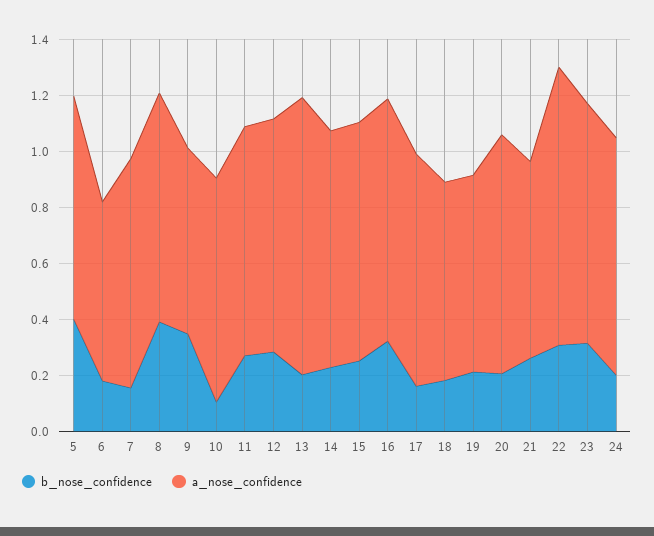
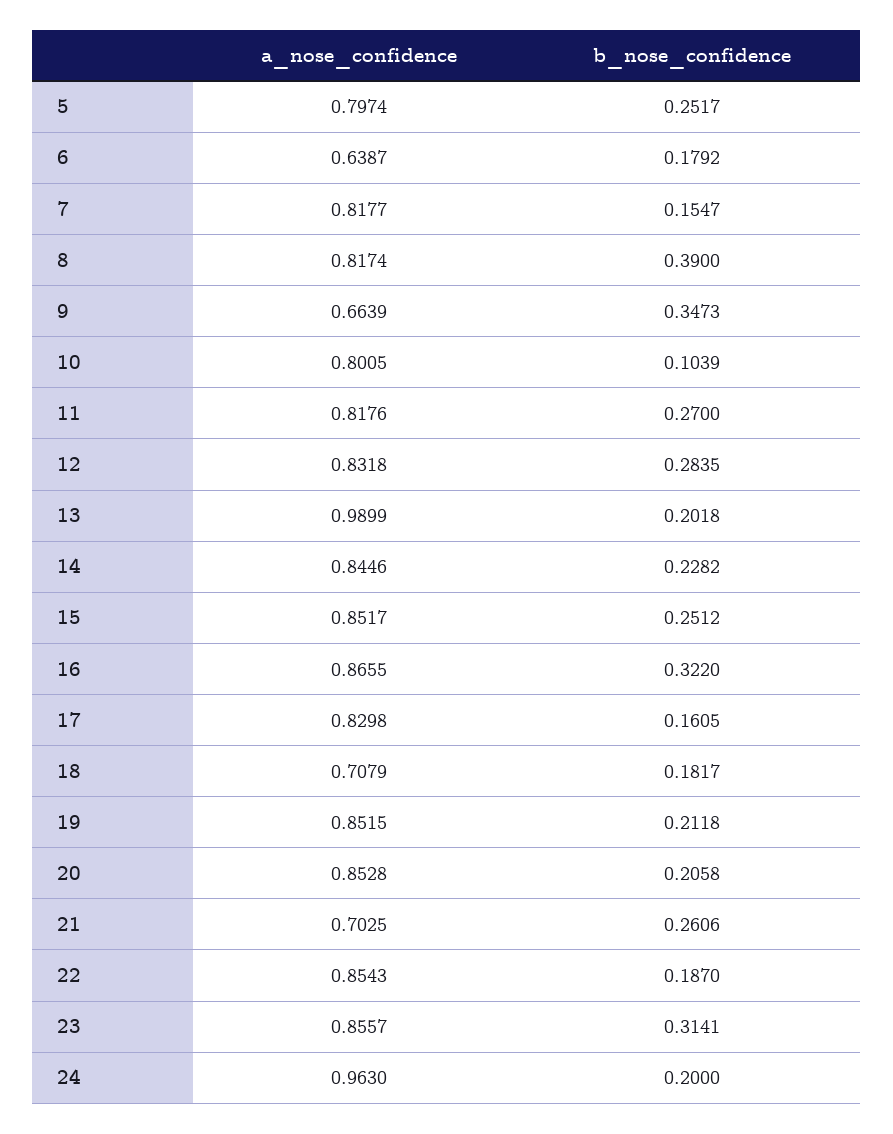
b_nose_confidence, 5: 0.4 -> 0.2517
a_nose_confidence, 19: 0.7 -> 0.8515
b_nose_confidence, 22: 0.3 -> 0.187
a_nose_confidence, 22: 1 -> 0.8543
a_nose_confidence, 24: 0.85 -> 0.963

